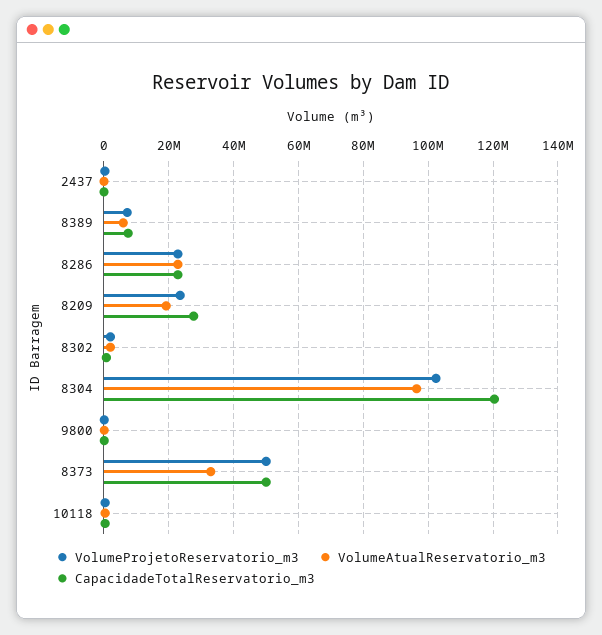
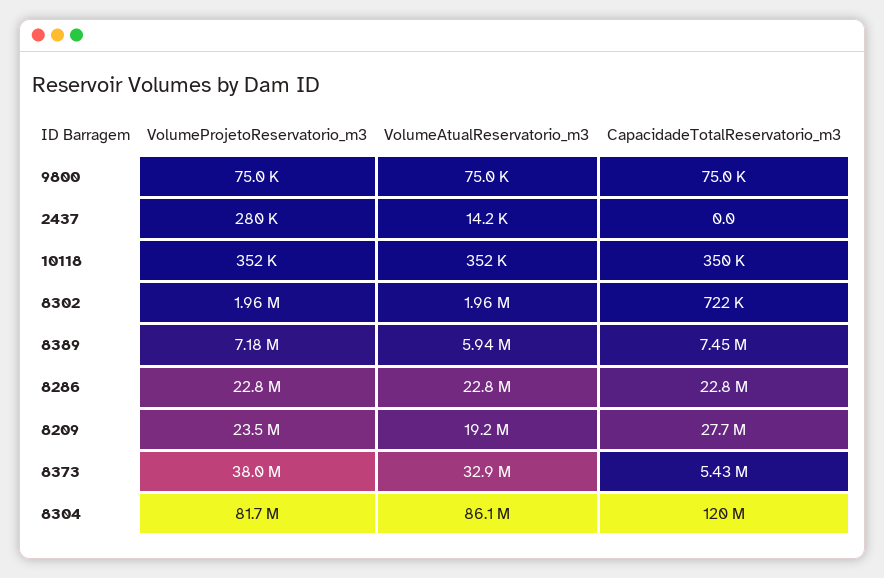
VolumeProjetoReservatorio_m3, 8304: 102000000 -> 81700000
VolumeAtualReservatorio_m3, 8304: 96000000 -> 86100000
VolumeProjetoReservatorio_m3, 8373: 50000000 -> 38000000
CapacidadeTotalReservatorio_m3, 8373: 50000000 -> 5430000

